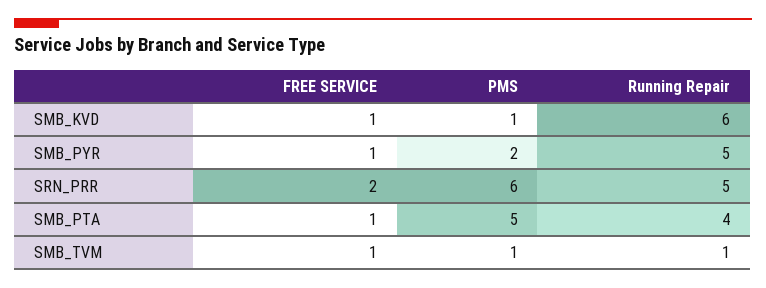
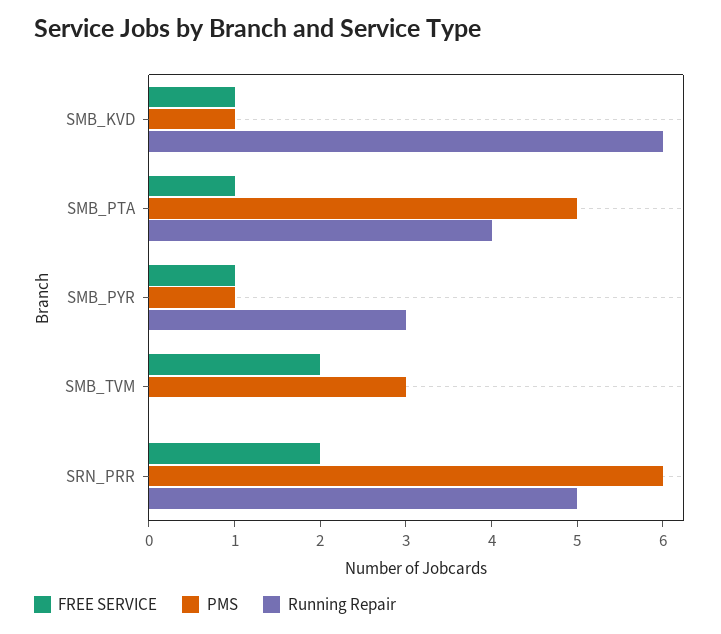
PMS, SMB_PYR: 2 -> 1
Running Repair, SMB_PYR: 5 -> 3
FREE SERVICE, SMB_TVM: 1 -> 2
PMS, SMB_TVM: 1 -> 3
Running Repair, SMB_TVM: 1 -> 0

